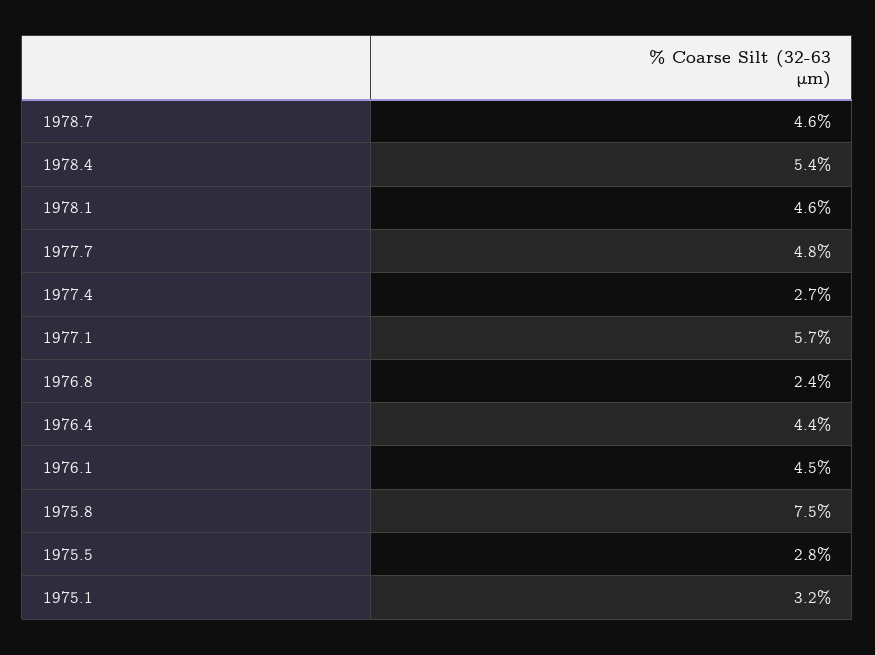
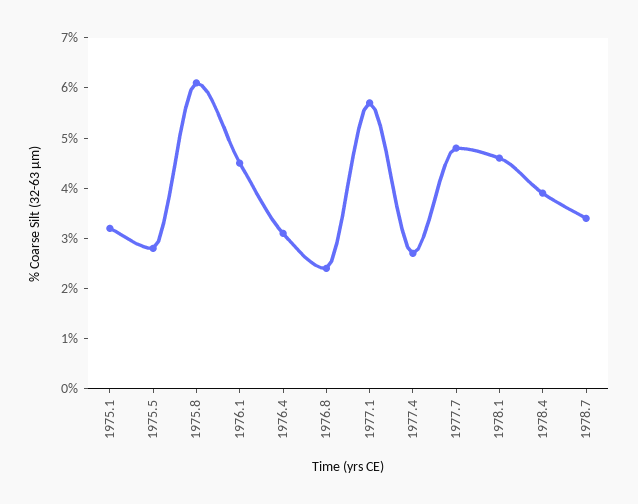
1978.7: 4.6 -> 3.5
1978.4: 5.4 -> 4
1976.4: 4.4 -> 3
1975.8: 7.5 -> 6

